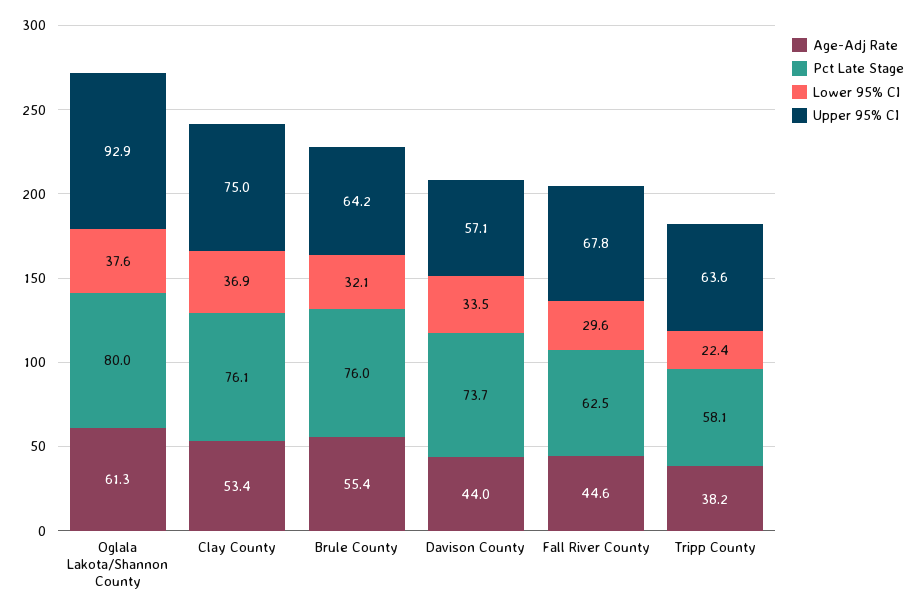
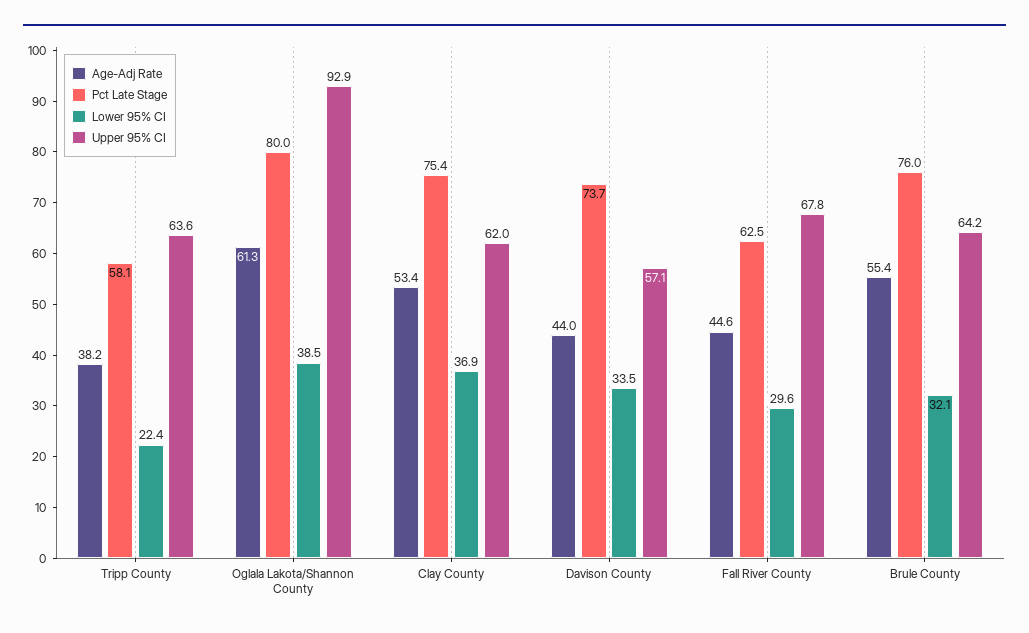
Lower 95% CI, Oglala Lakota/Shannon County: 37.6 -> 38.5
Pct Late Stage, Clay County: 76.1 -> 75.4
Upper 95% CI, Clay County: 75 -> 62

